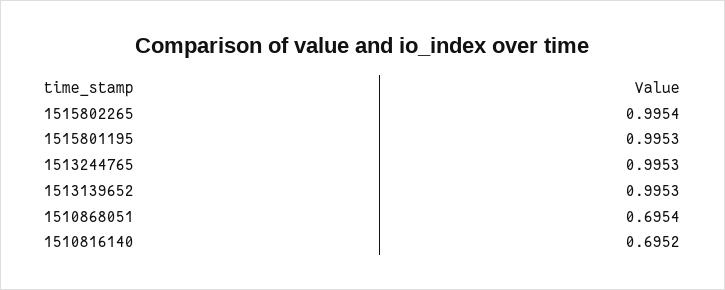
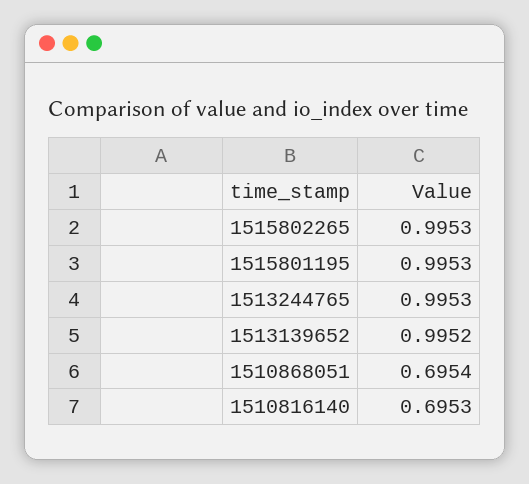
1515802265: 0.9954 -> 0.9953
1513139652: 0.9953 -> 0.9952
1510816140: 0.6952 -> 0.6953

